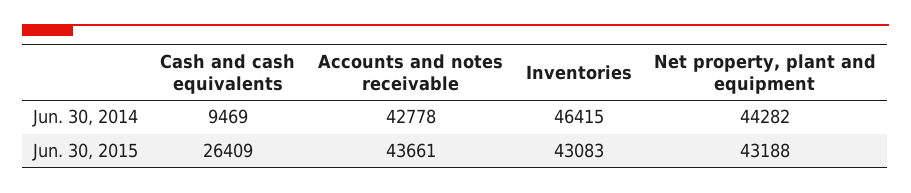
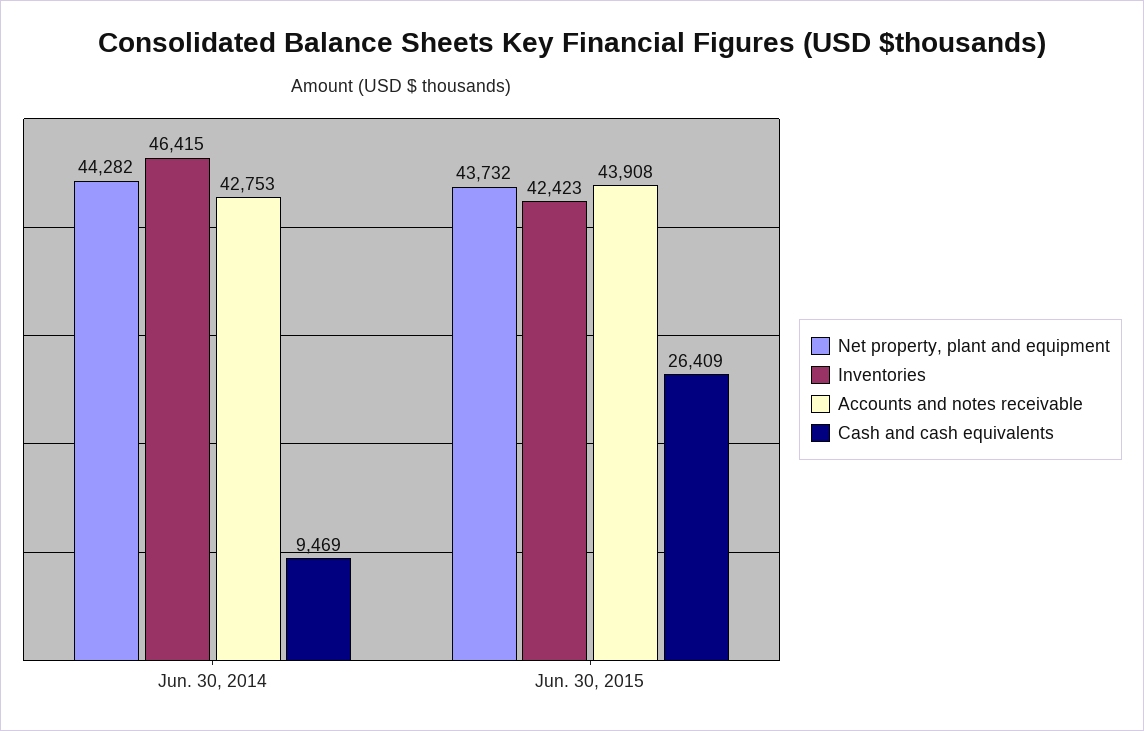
Accounts and notes receivable, Jun. 30, 2014: 42778 -> 42753
Accounts and notes receivable, Jun. 30, 2015: 43661 -> 43908
Inventories, Jun. 30, 2015: 43083 -> 42423
Net property, plant and equipment, Jun. 30, 2015: 43188 -> 43732

